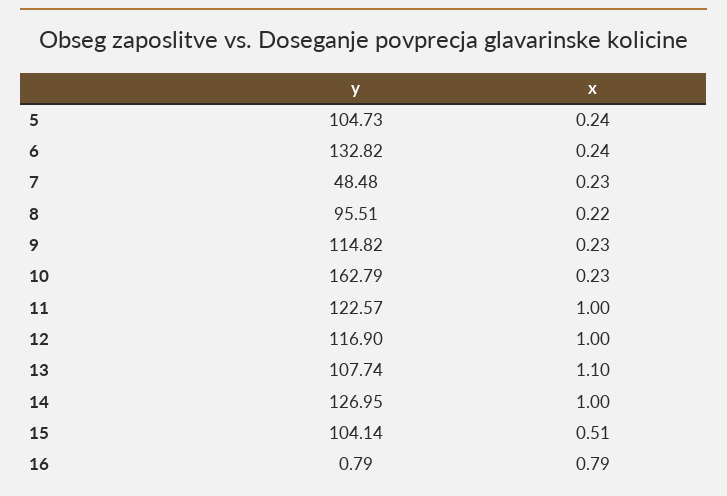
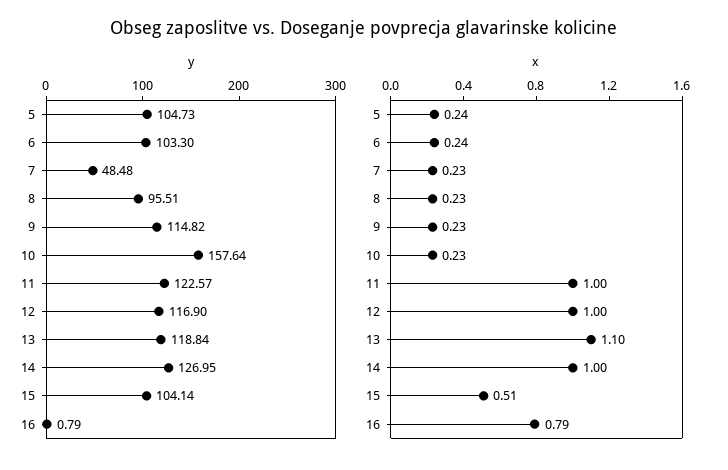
y, 6: 132.82 -> 103.3
x, 8: 0.22 -> 0.23
y, 10: 162.79 -> 157.64
y, 13: 107.74 -> 118.84

